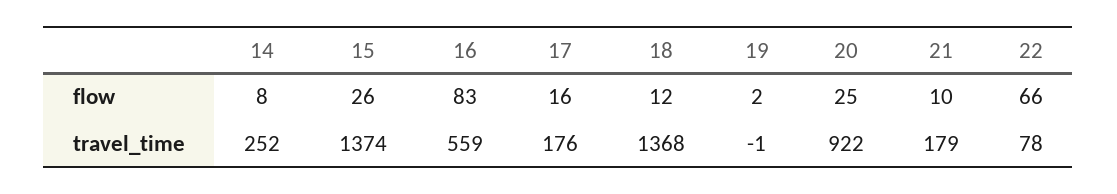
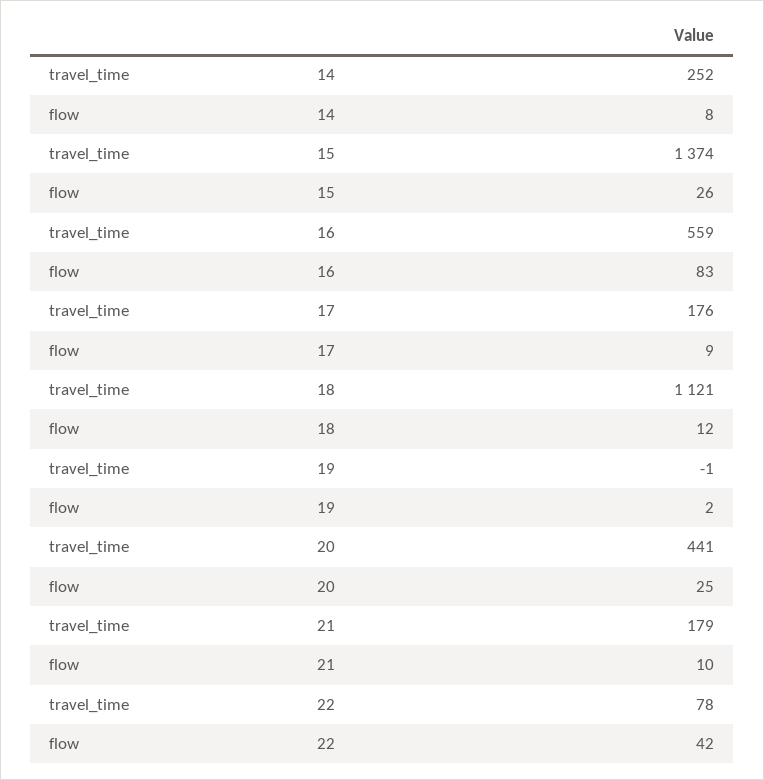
17, flow: 16 -> 9
22, flow: 66 -> 42
18, travel_time: 1368 -> 1121
20, travel_time: 922 -> 441

